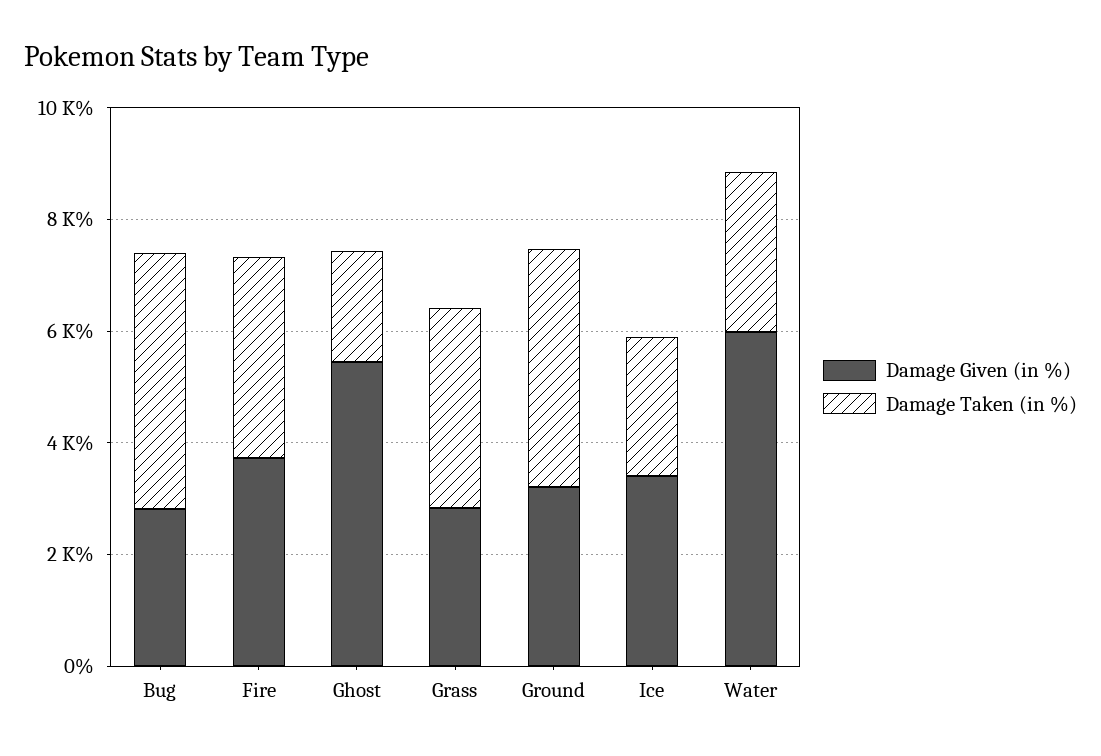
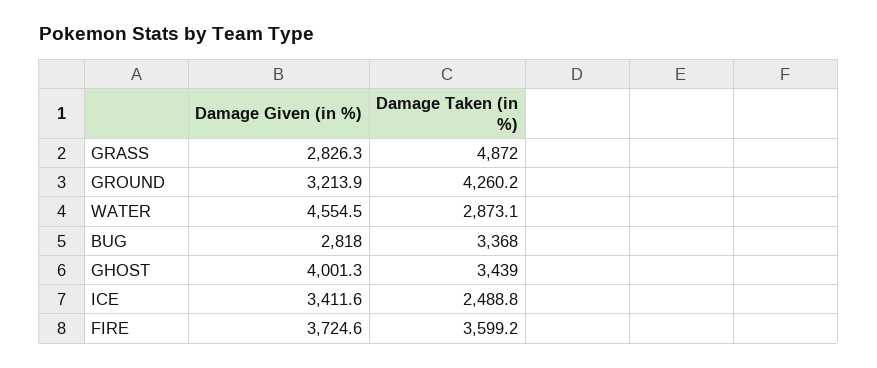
Damage Taken (in %), Bug: 4500 -> 3368
Damage Given (in %), Ghost: 5500 -> 4001.3
Damage Taken (in %), Ghost: 2000 -> 3439
Damage Taken (in %), Grass: 3500 -> 4872
Damage Given (in %), Water: 6000 -> 4554.5

